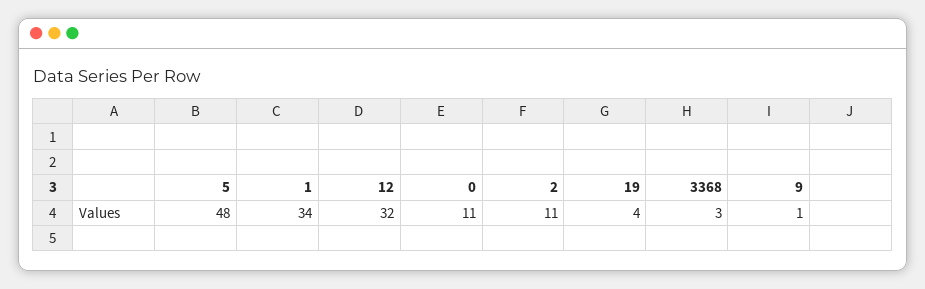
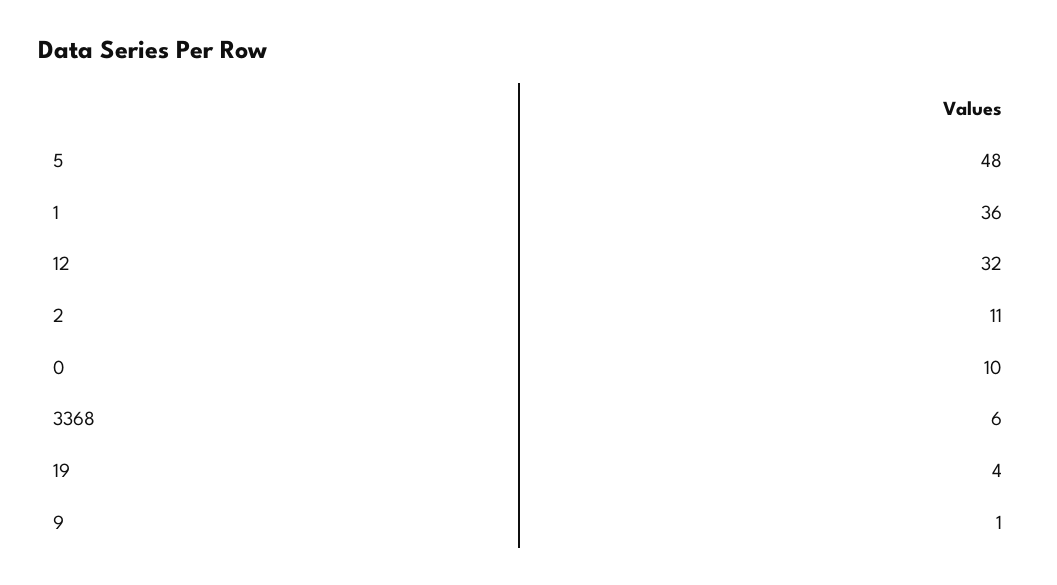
1: 34 -> 36
0: 11 -> 10
3368: 3 -> 6

